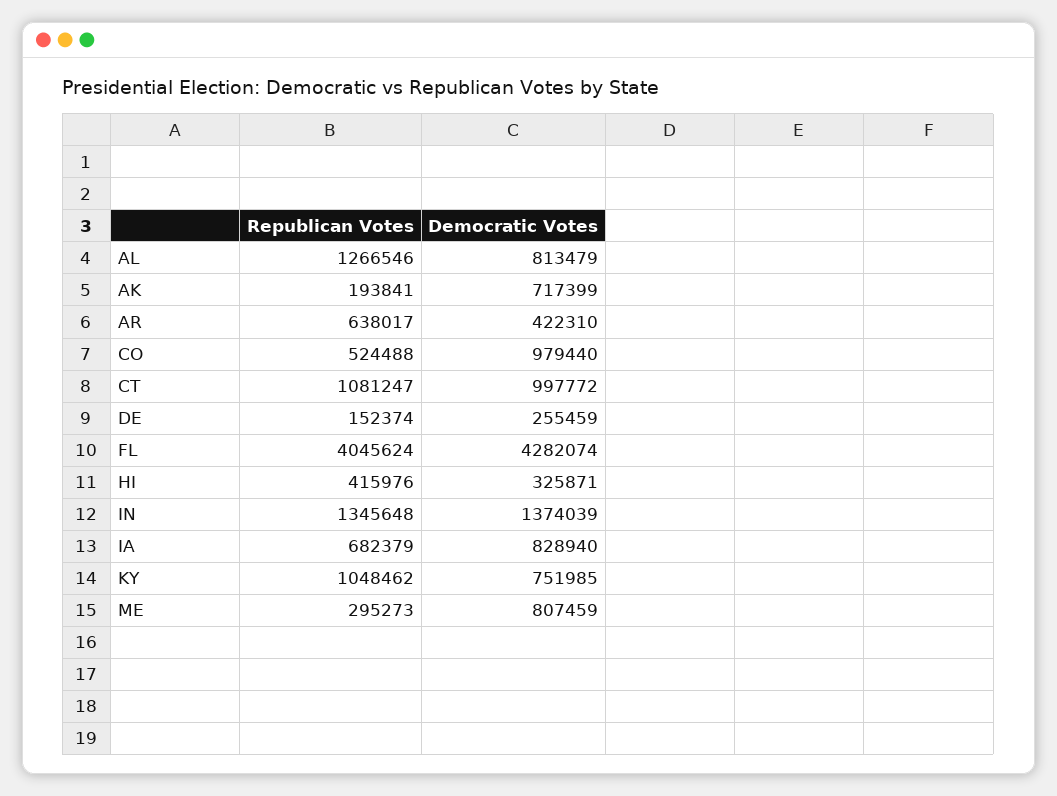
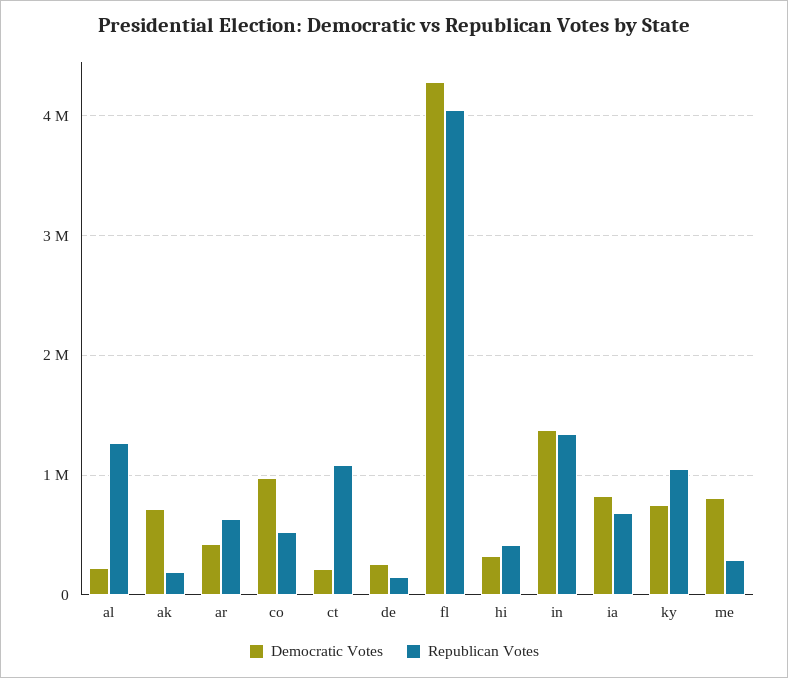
Democratic Votes, AL: 813479 -> 200000
Democratic Votes, CT: 997772 -> 200000

